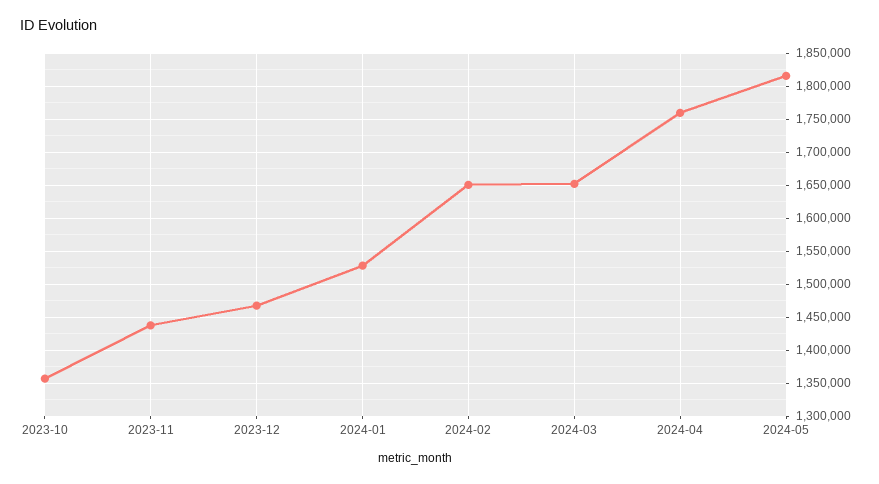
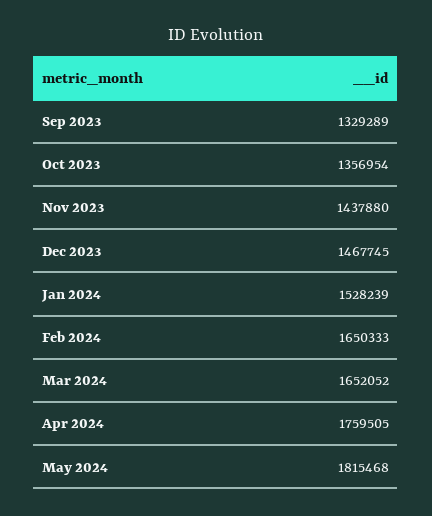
Sep 2023: none -> 1329289

